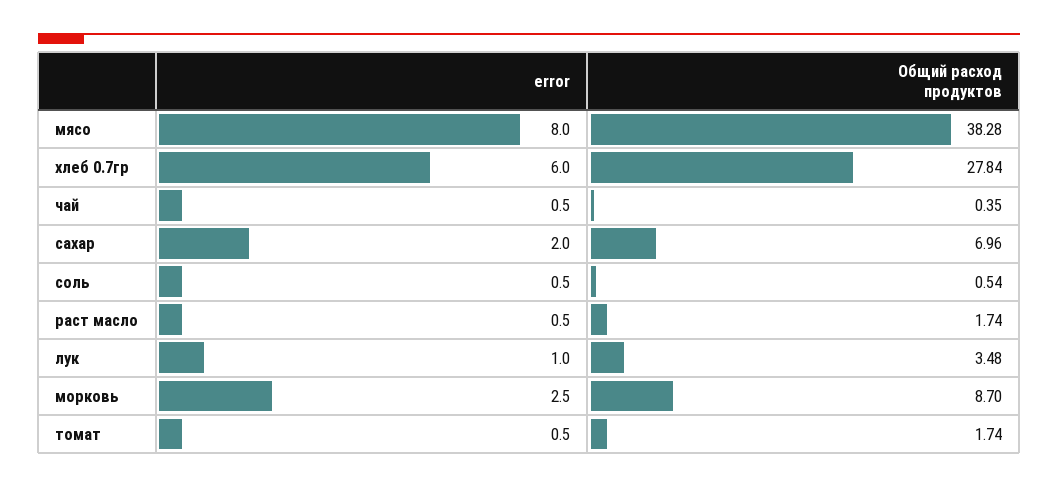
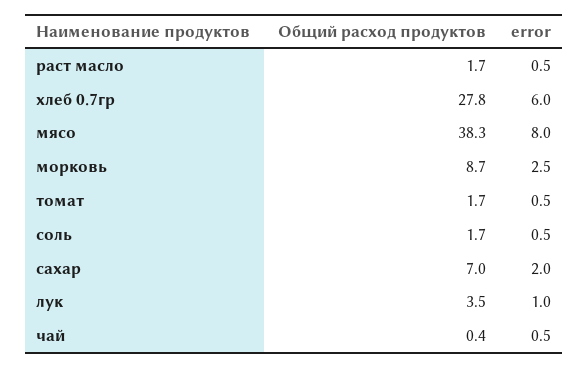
Общий расход продуктов, соль: 0.54 -> 1.7

